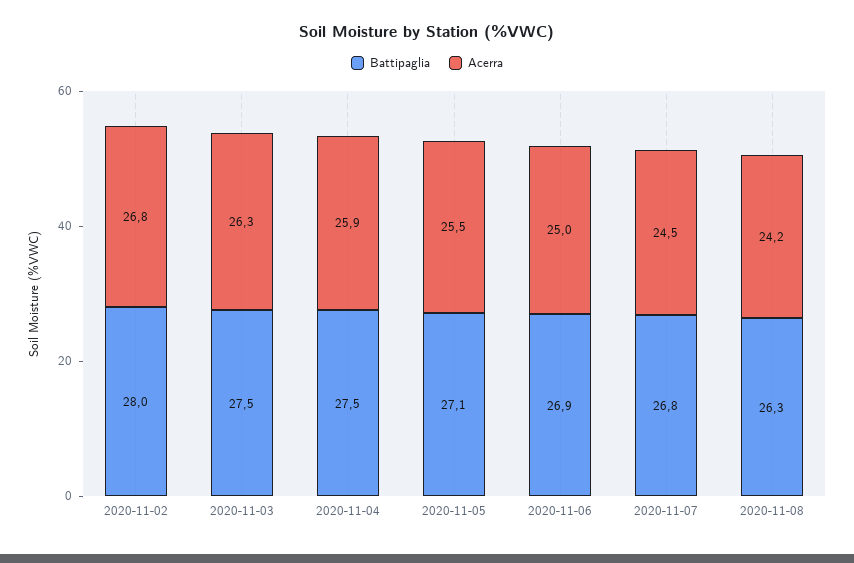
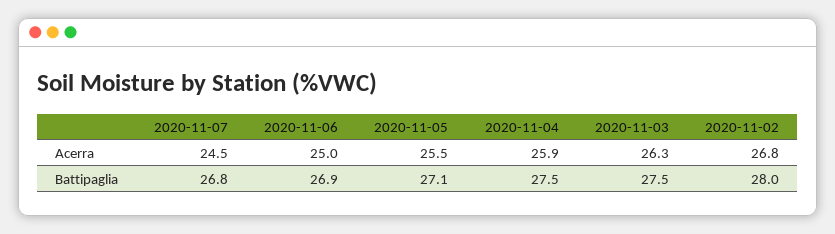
Battipaglia, 2020-11-08: 26.3 -> none
Acerra, 2020-11-08: 24.2 -> none

